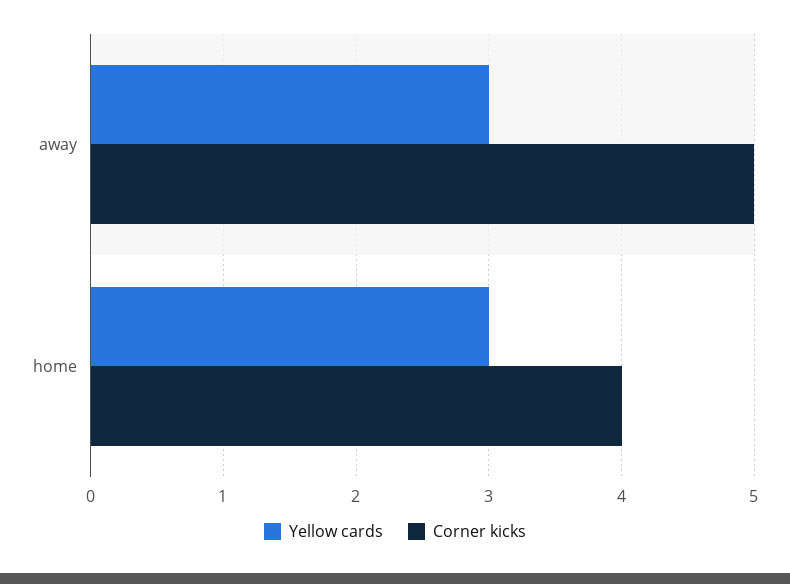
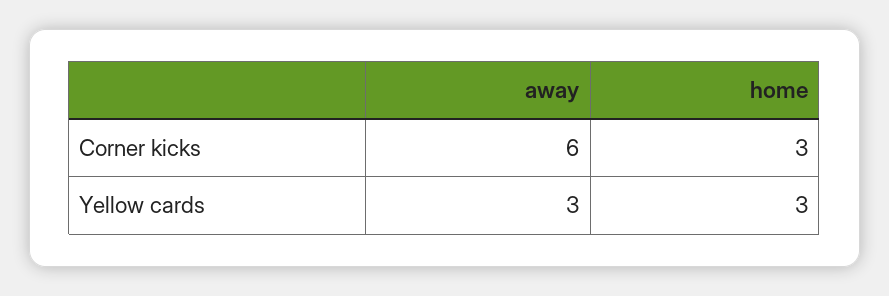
Corner kicks, away: 5 -> 6
Corner kicks, home: 4 -> 3

